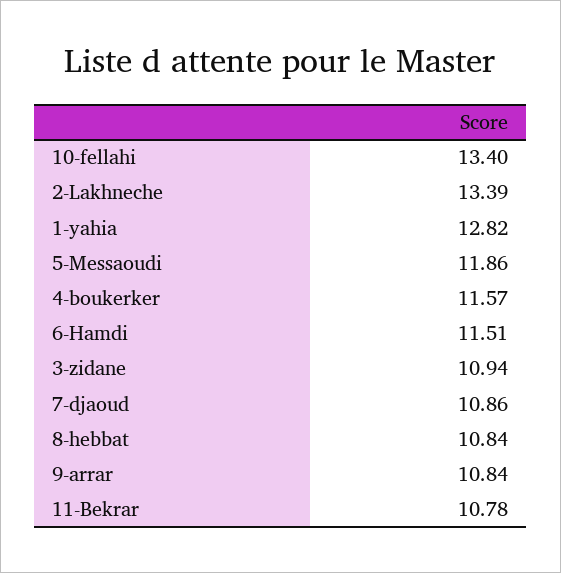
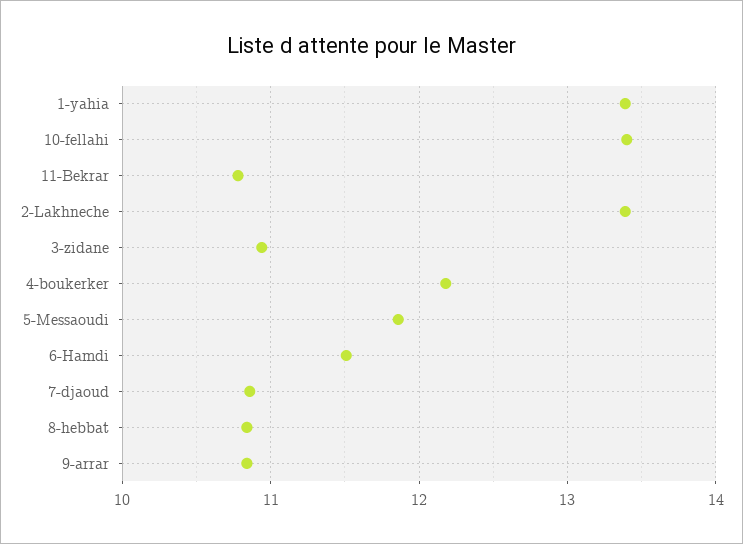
1-yahia: 12.82 -> 13.4
4-boukerker: 11.57 -> 12.2

